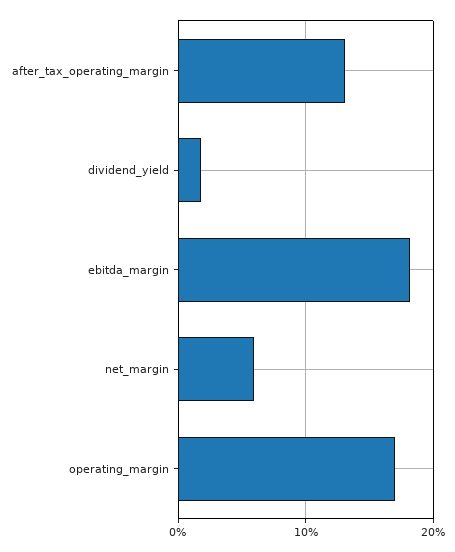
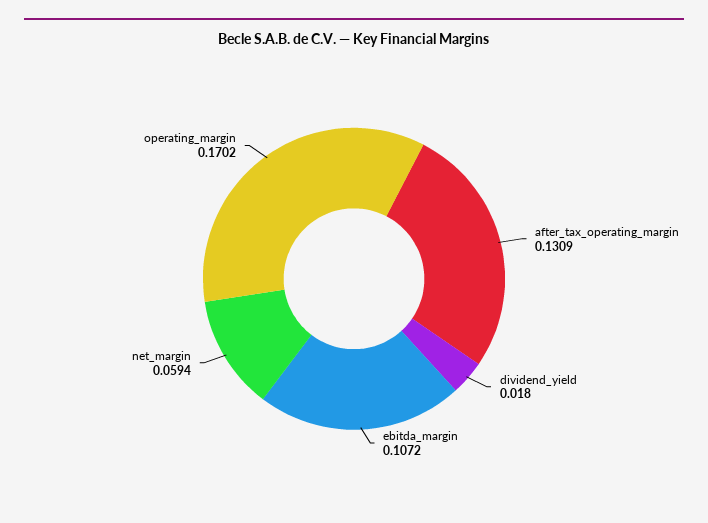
ebitda_margin: 0.18 -> 0.1072

